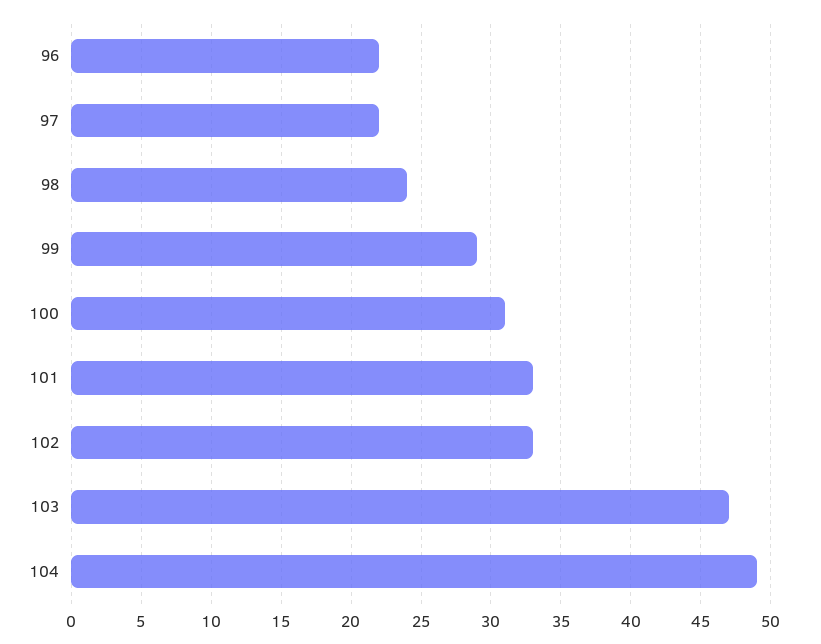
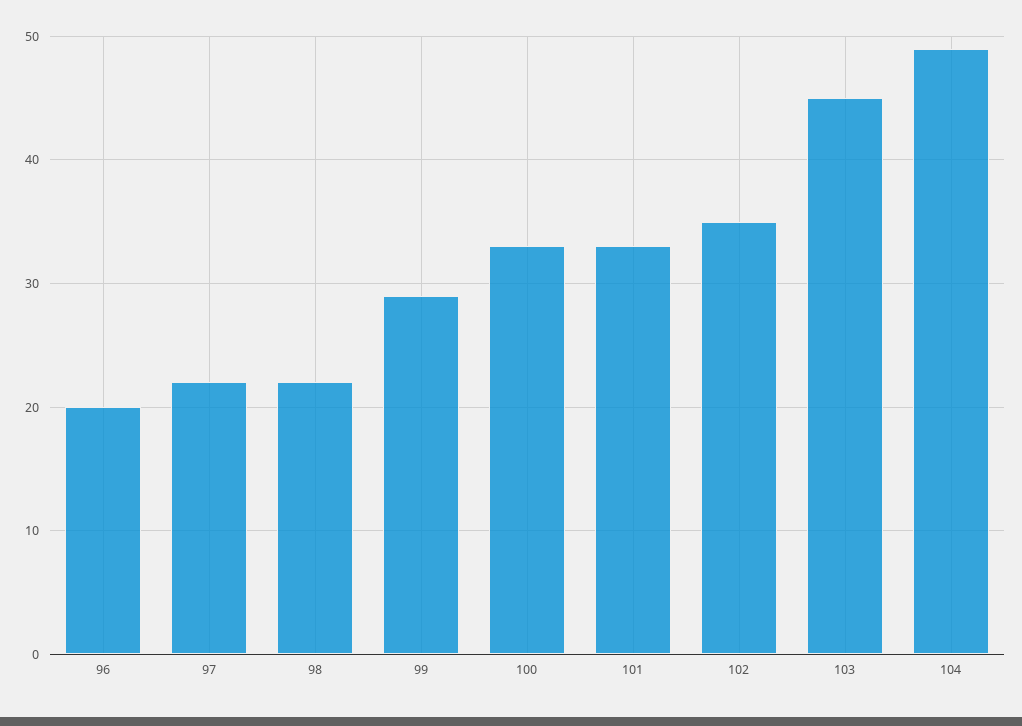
96: 22 -> 20
98: 24 -> 22
100: 31 -> 33
102: 33 -> 35
103: 47 -> 45

